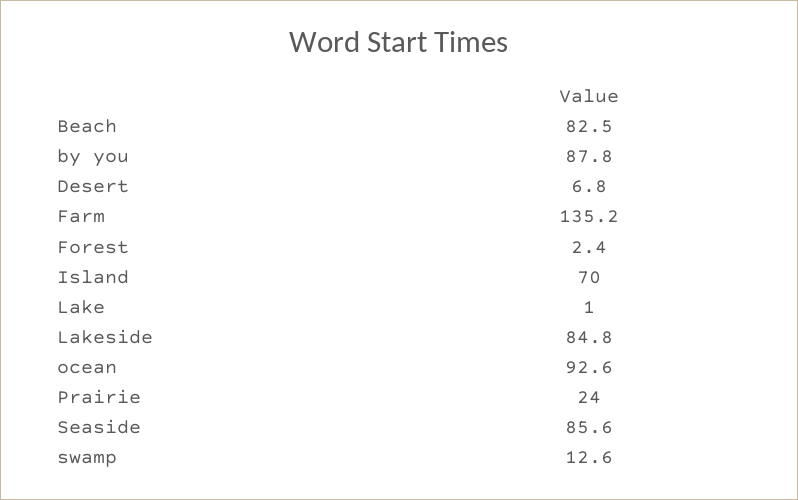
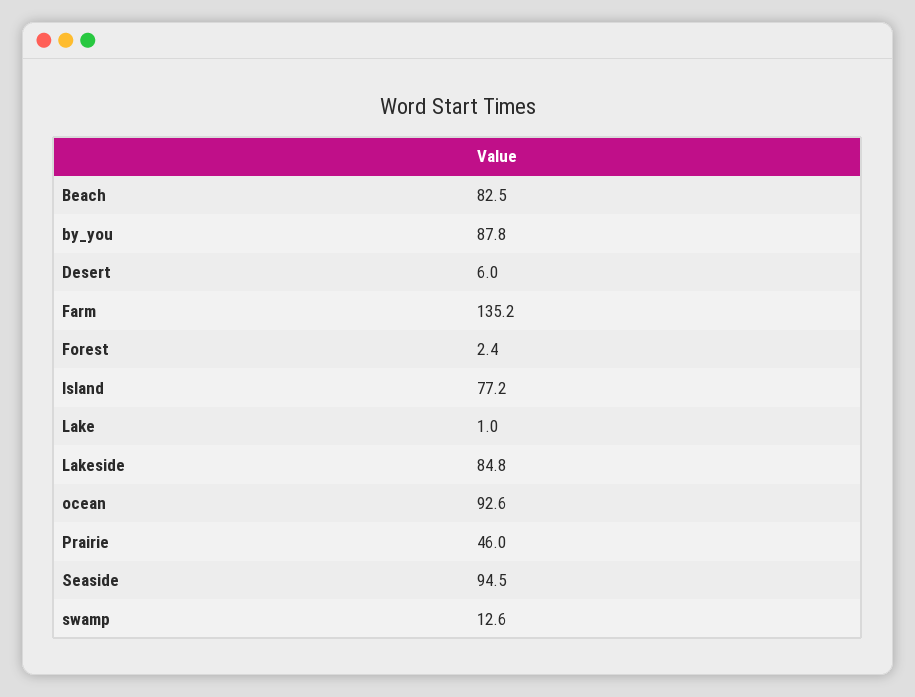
Desert: 6.8 -> 6
Island: 70 -> 77.2
Prairie: 24 -> 46
Seaside: 85.6 -> 94.5

